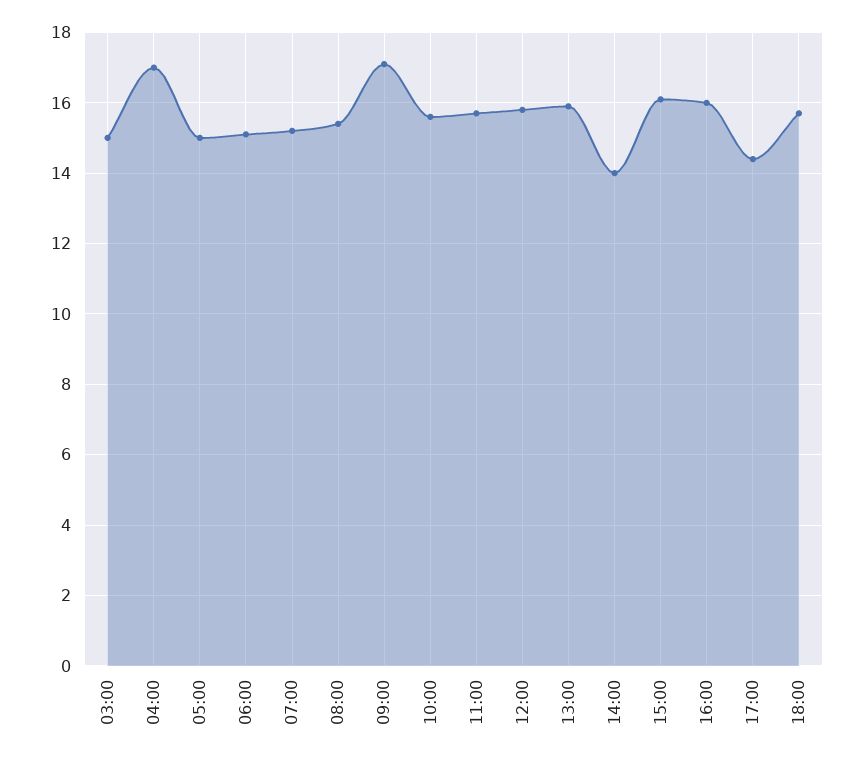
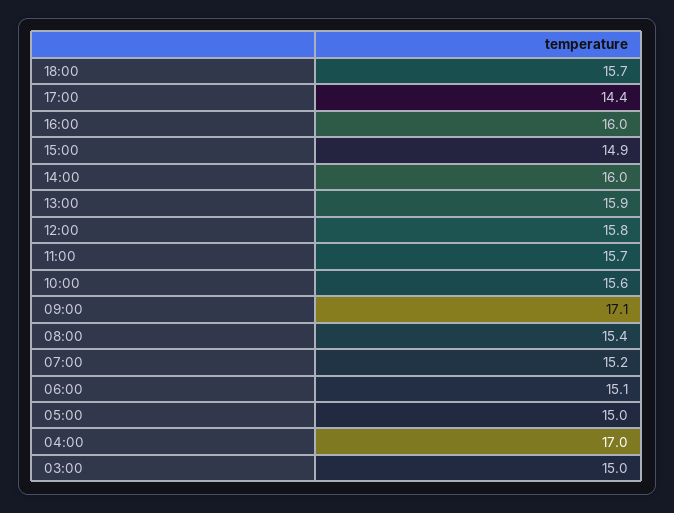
14:00: 14 -> 16
15:00: 16 -> 14.9

